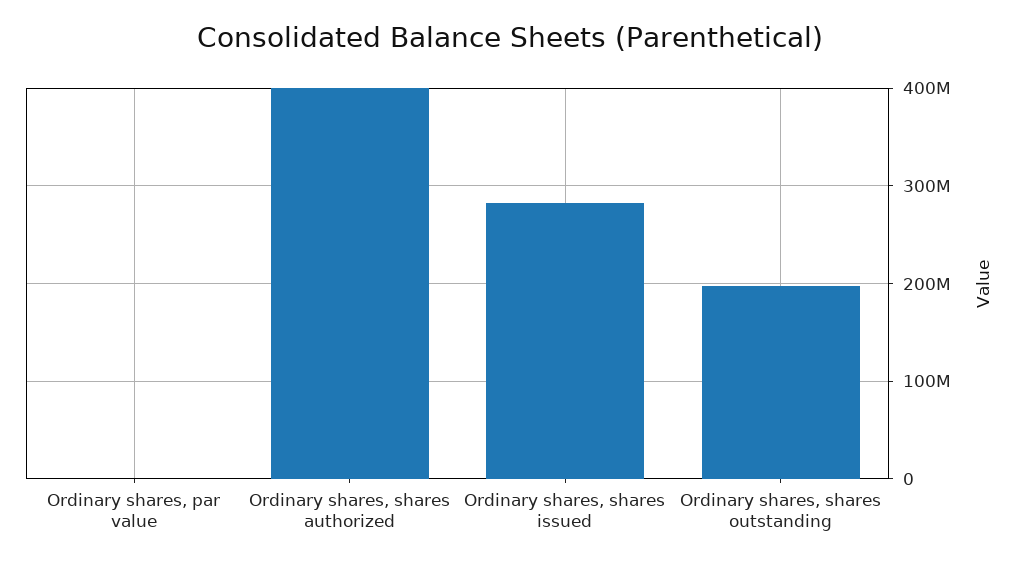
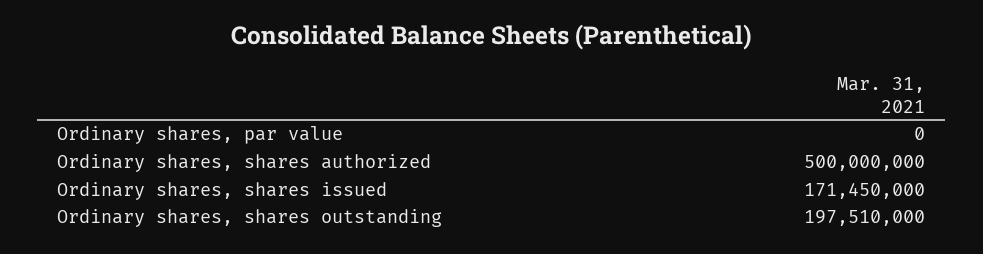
Ordinary shares, shares authorized: 400000000 -> 500000000
Ordinary shares, shares issued: 280000000 -> 171450000

